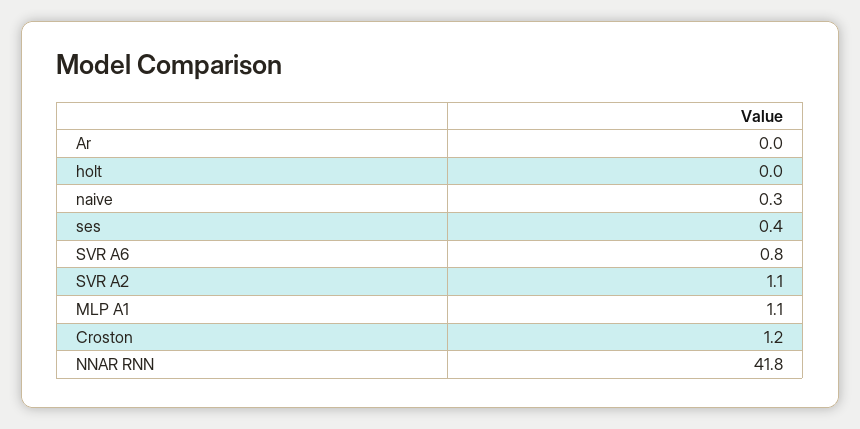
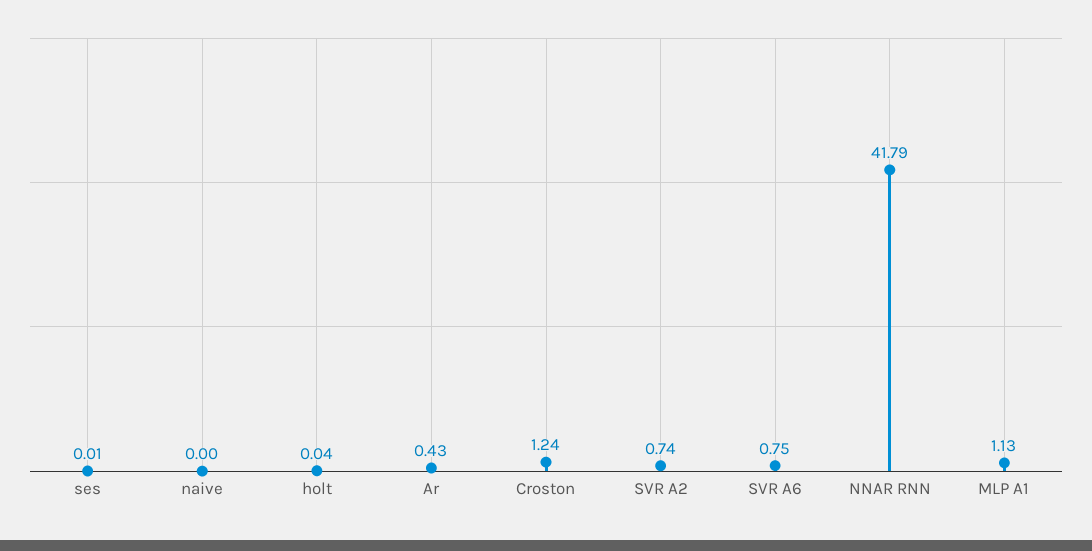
Ar: 0 -> 0.43
naive: 0.3 -> 0
ses: 0.4 -> 0.01
SVR A2: 1.1 -> 0.74

